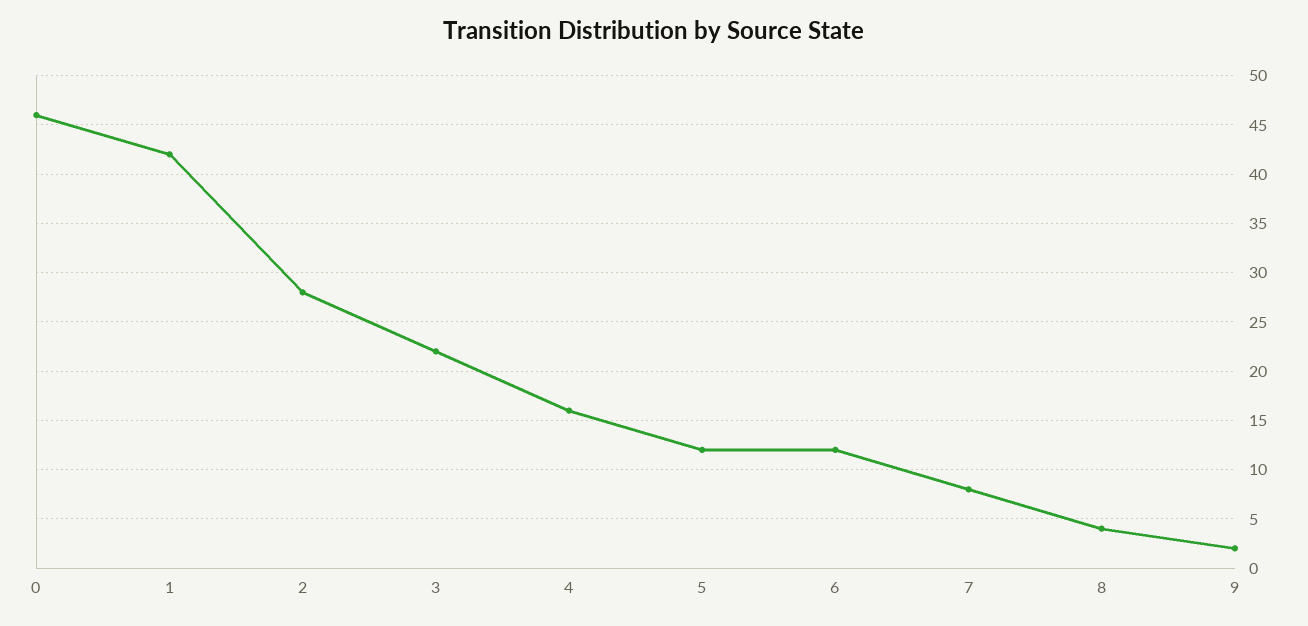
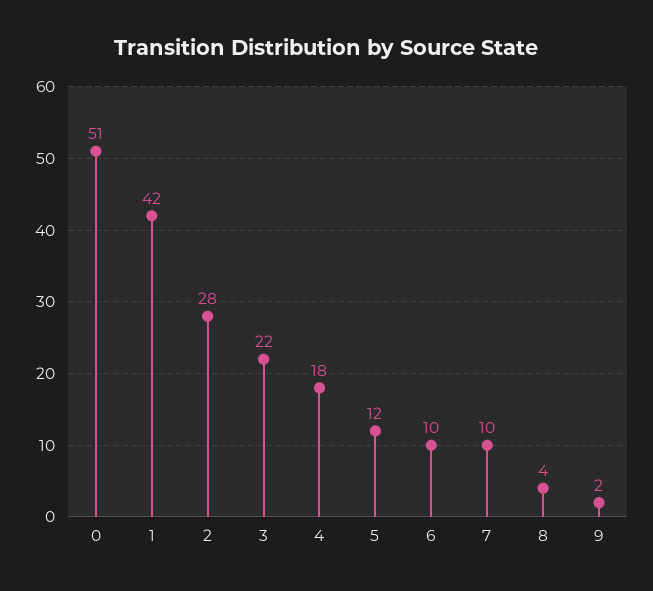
0: 46 -> 51
4: 16 -> 18
6: 12 -> 10
7: 8 -> 10

